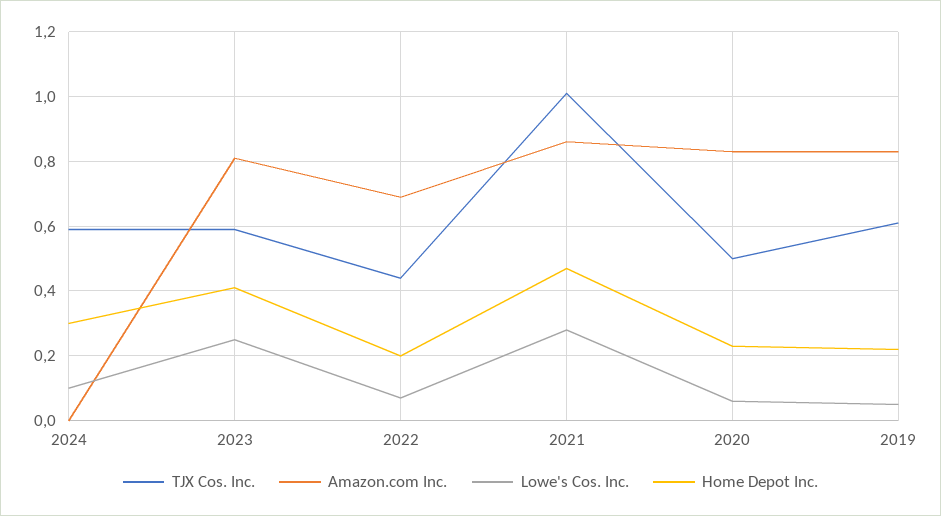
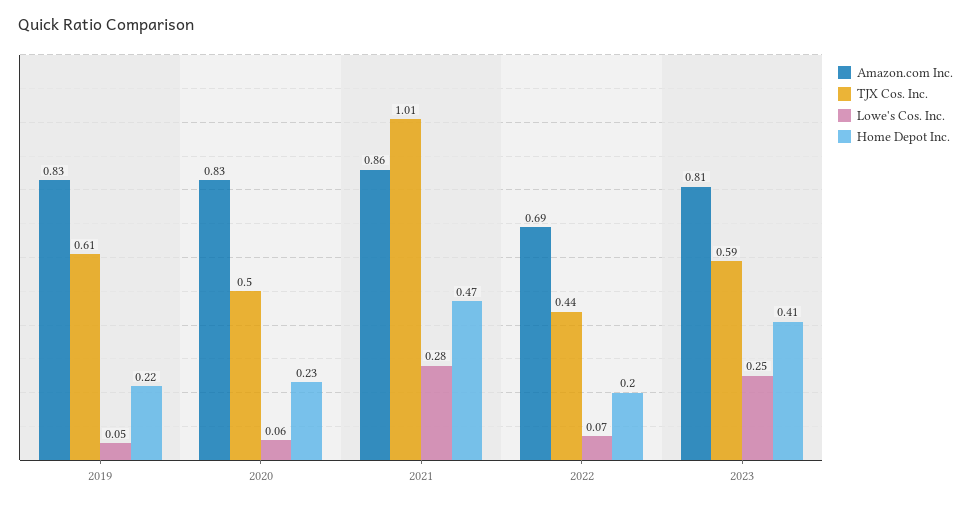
TJX Cos. Inc., 2024: 0.6 -> none
Amazon.com Inc., 2024: 0 -> none
Lowe's Cos. Inc., 2024: 0.1 -> none
Home Depot Inc., 2024: 0.3 -> none

